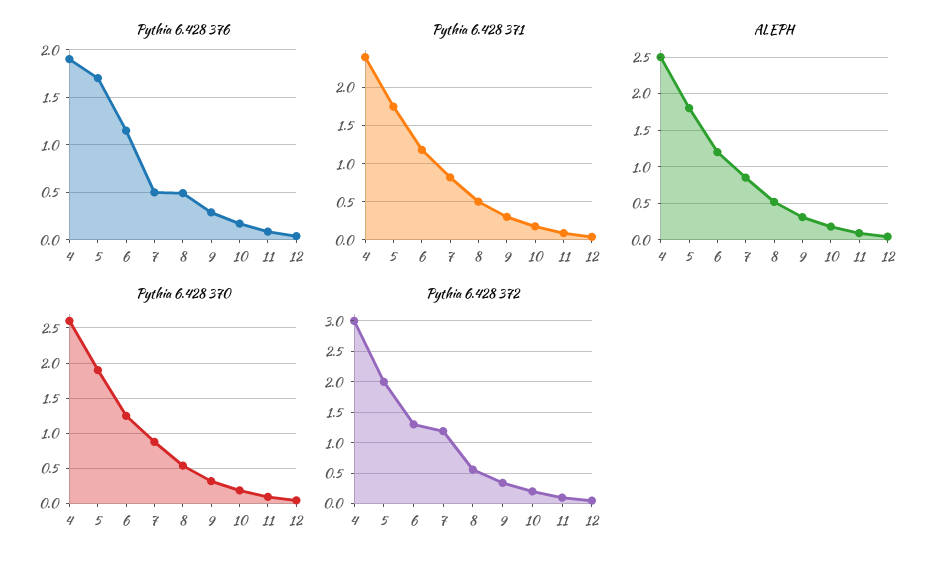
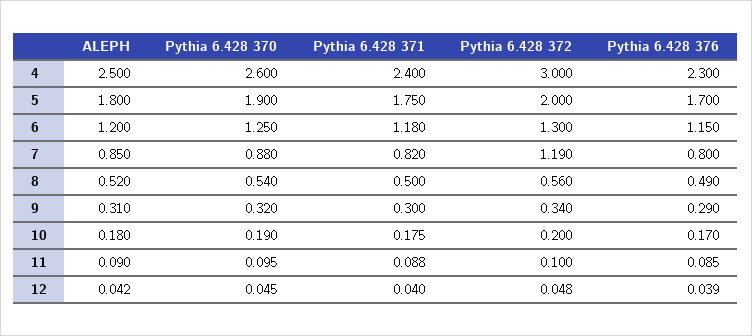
Pythia 6.428 376, 4: 1.9 -> 2.3
Pythia 6.428 376, 7: 0.5 -> 0.8

